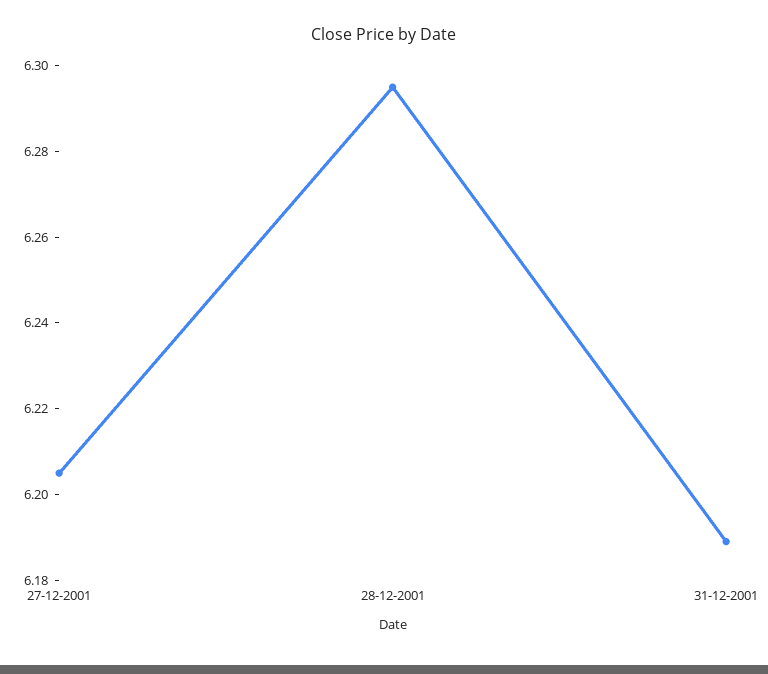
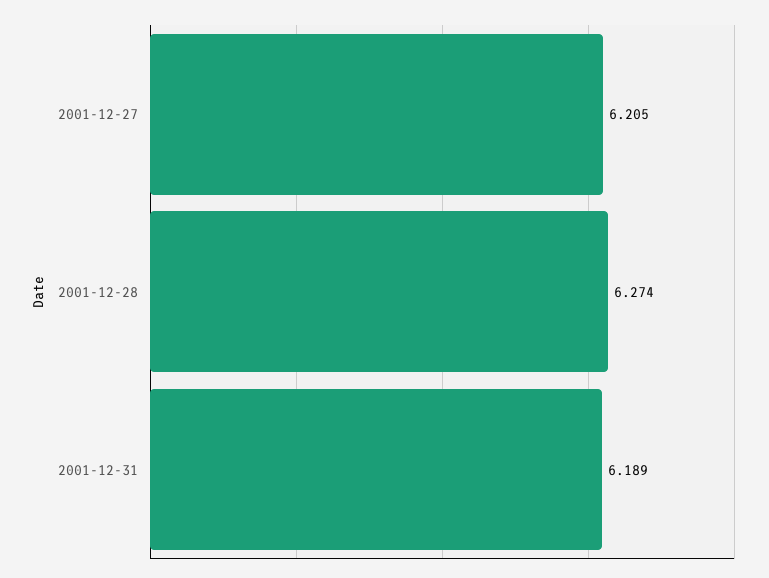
28-12-2001: 6.295 -> 6.274

